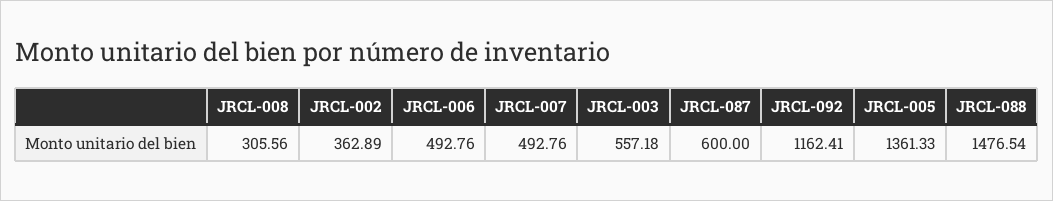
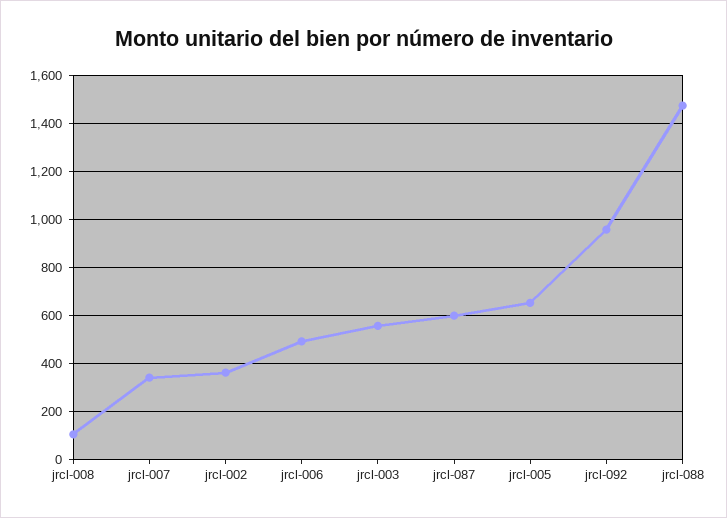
JRCL-008: 305.56 -> 100
JRCL-007: 492.76 -> 350
JRCL-092: 1162.41 -> 950
JRCL-005: 1361.33 -> 650

